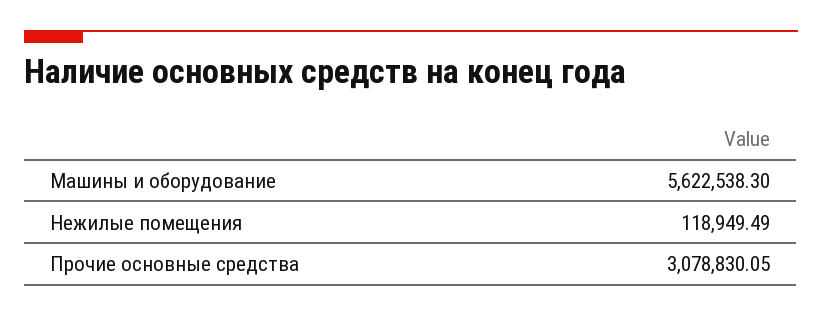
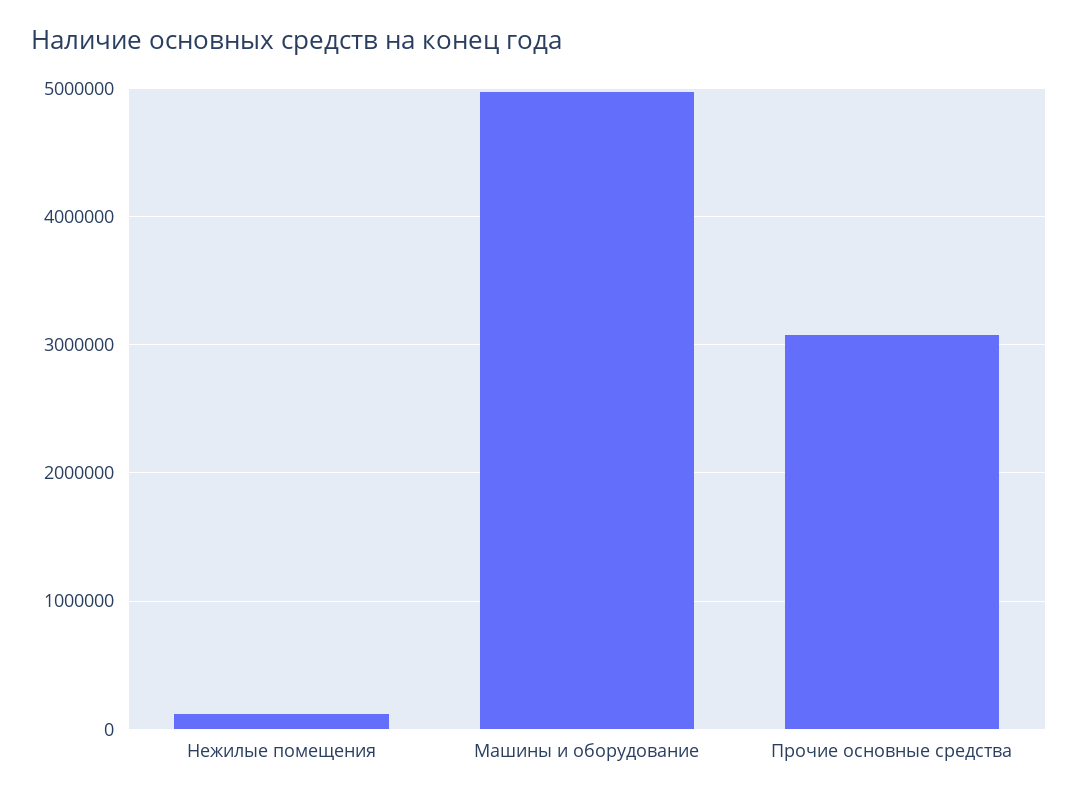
Машины и оборудование: 5622538.3 -> 5000000

